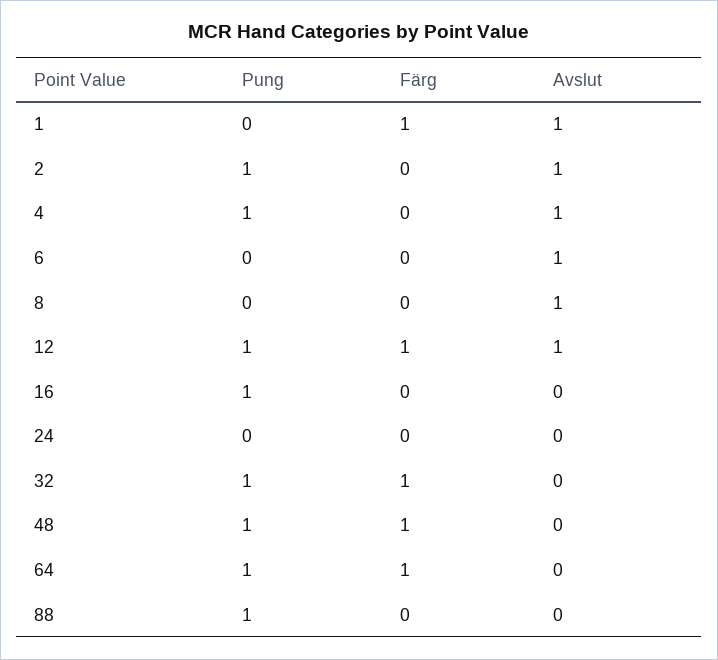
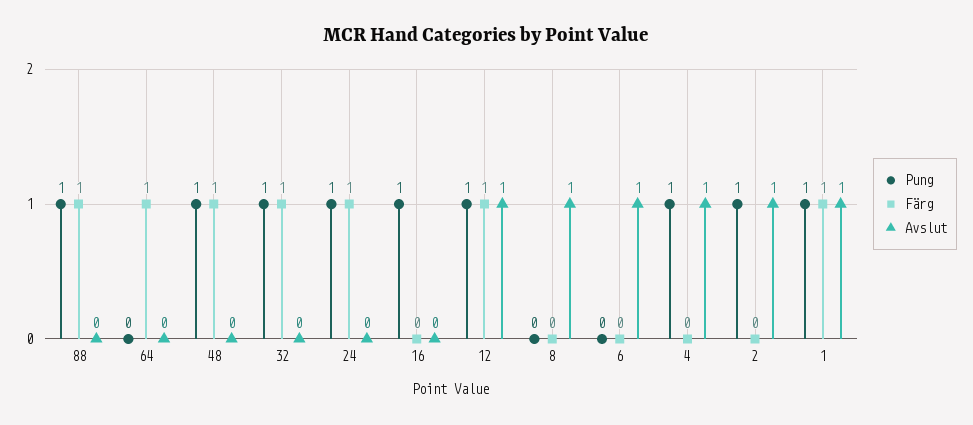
Pung, 1: 0 -> 1
Pung, 24: 0 -> 1
Färg, 24: 0 -> 1
Pung, 64: 1 -> 0
Färg, 88: 0 -> 1

